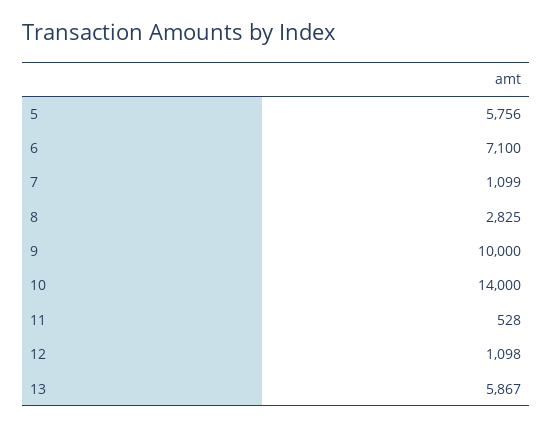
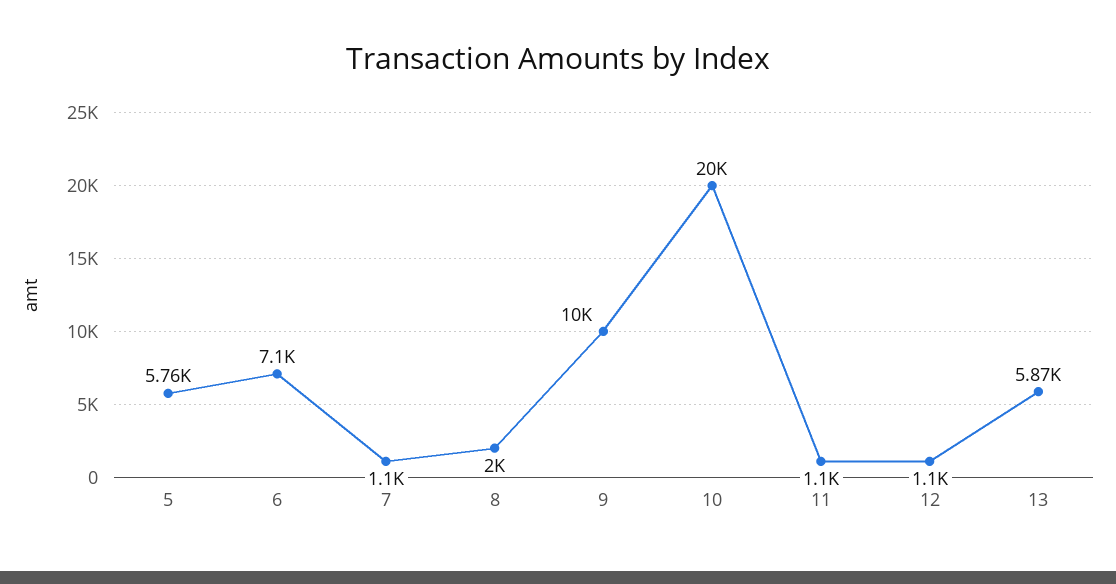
8: 2825 -> 2000
10: 14000 -> 20000
11: 528 -> 1100

